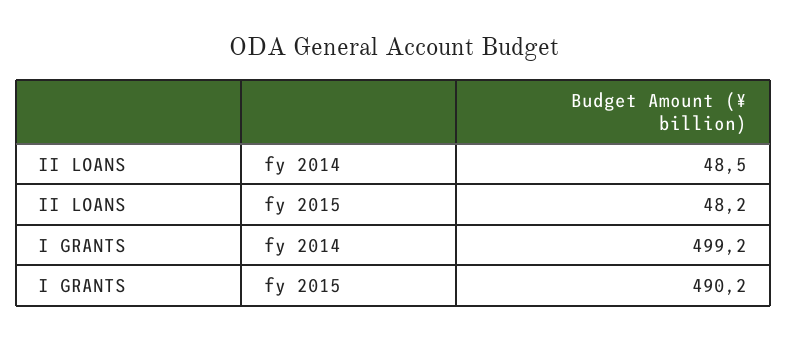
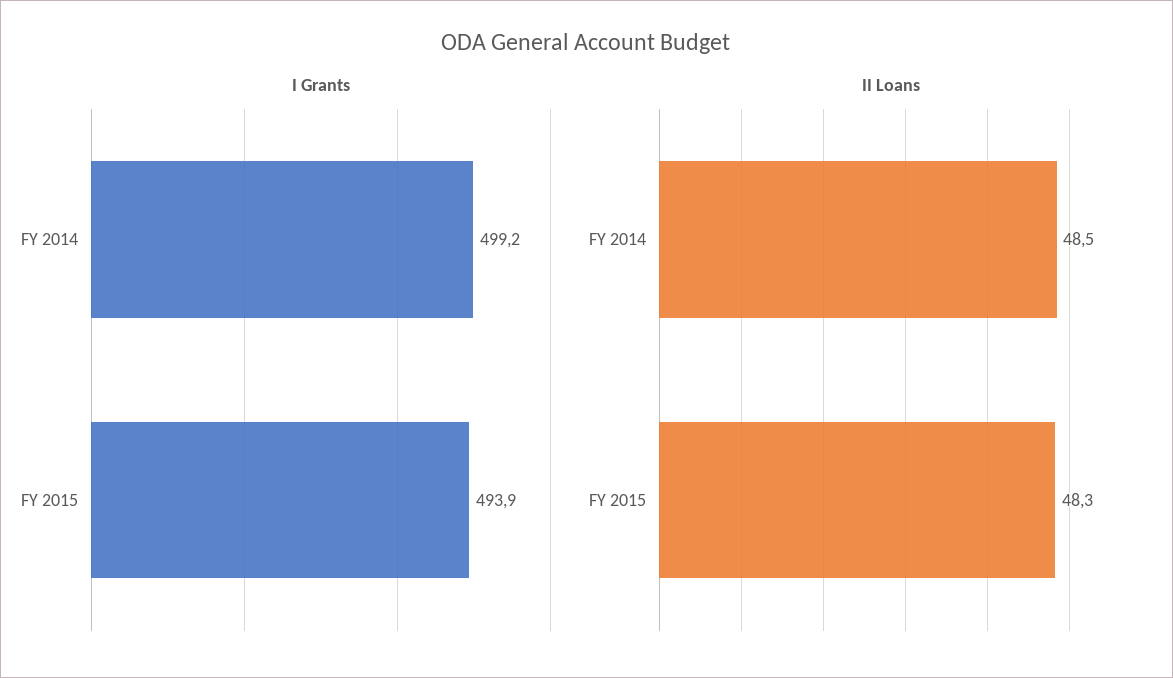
II LOANS, fy 2015: 48.2 -> 48.3
I GRANTS, fy 2015: 490.2 -> 493.9

